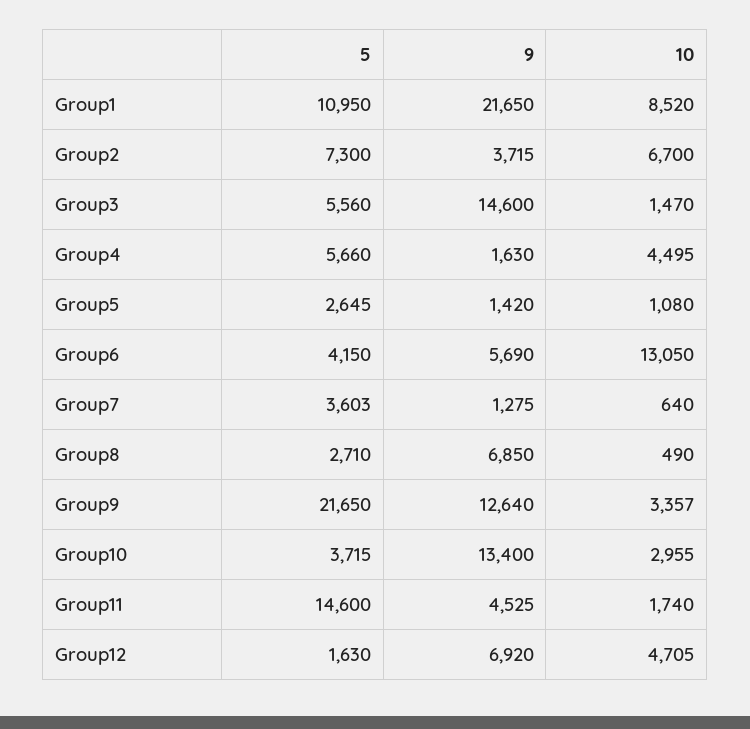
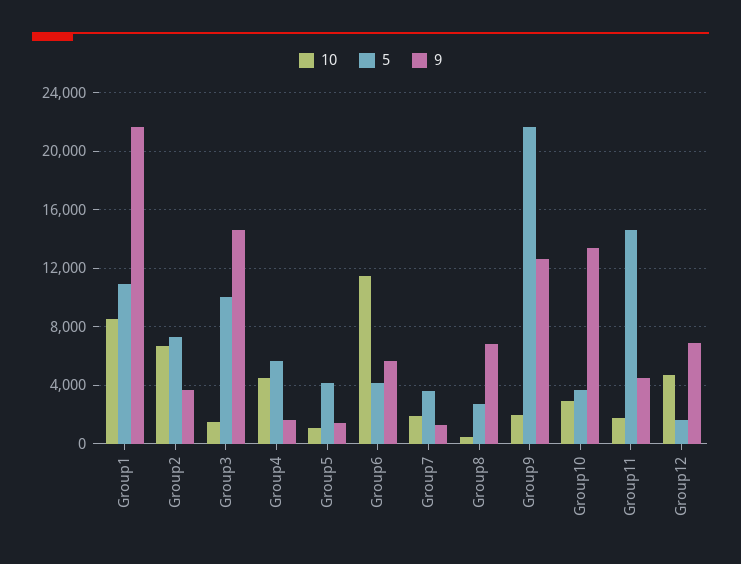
5, Group3: 5560 -> 10000
5, Group5: 2645 -> 4000
10, Group6: 13050 -> 11500
10, Group7: 640 -> 2000
10, Group9: 3357 -> 2000

